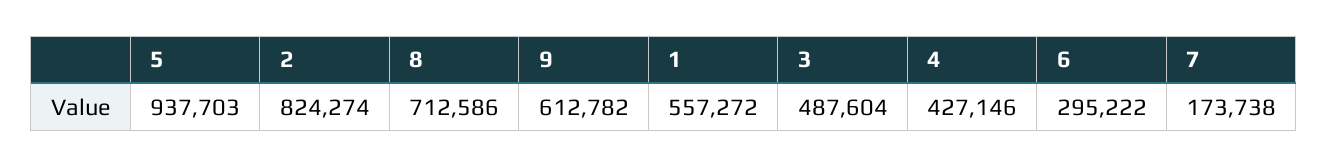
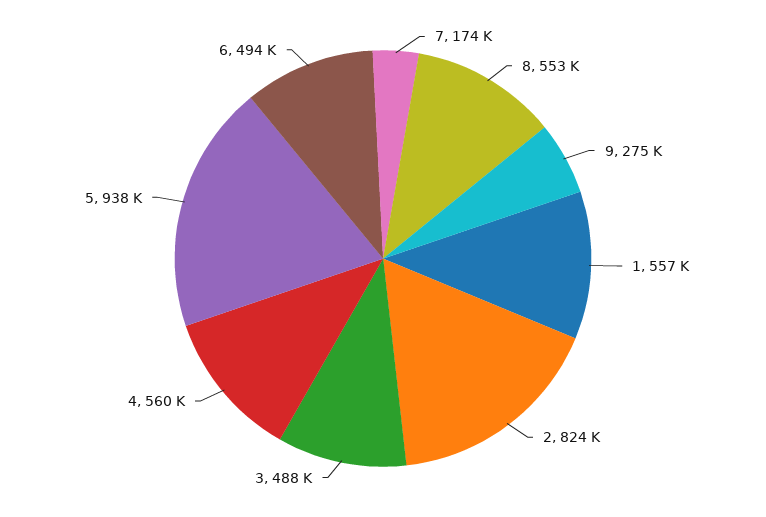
8: 712586 -> 553000
9: 612782 -> 275000
4: 427146 -> 560000
6: 295222 -> 494000

